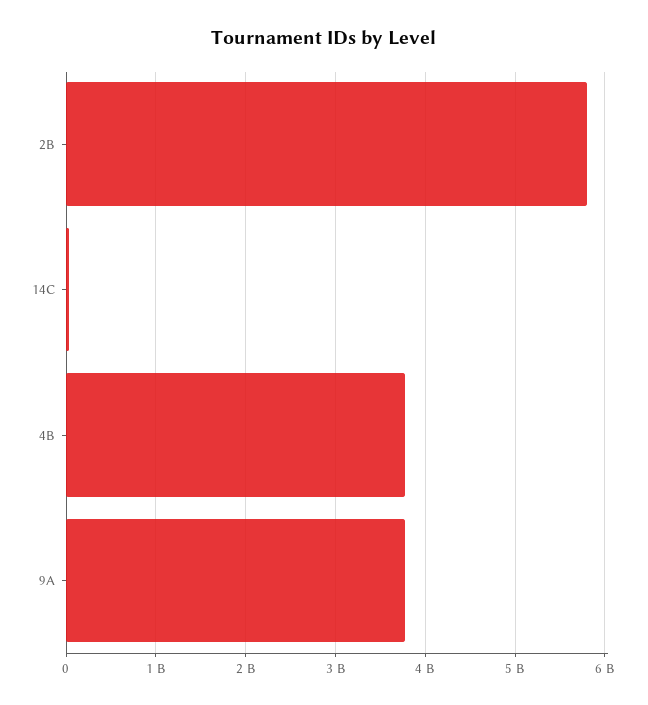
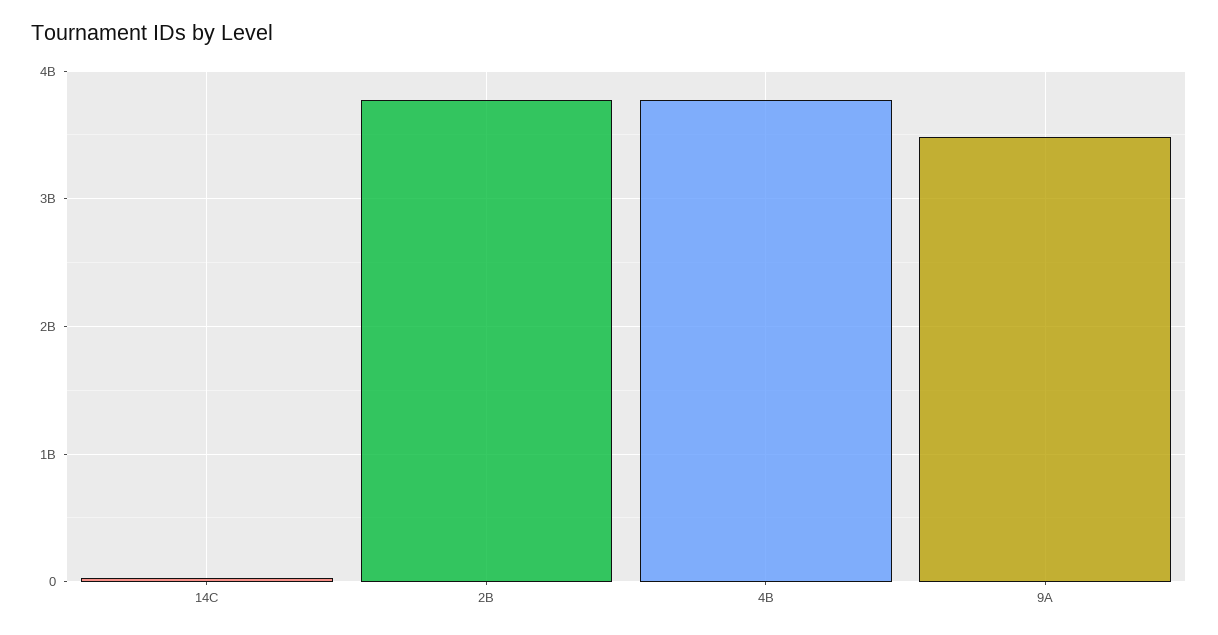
2B: 5800000000 -> 3800000000
9A: 3800000000 -> 3500000000

